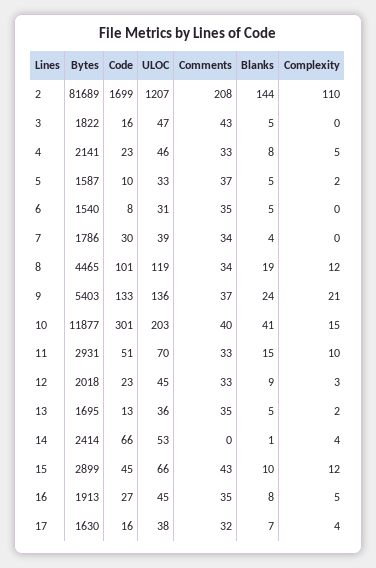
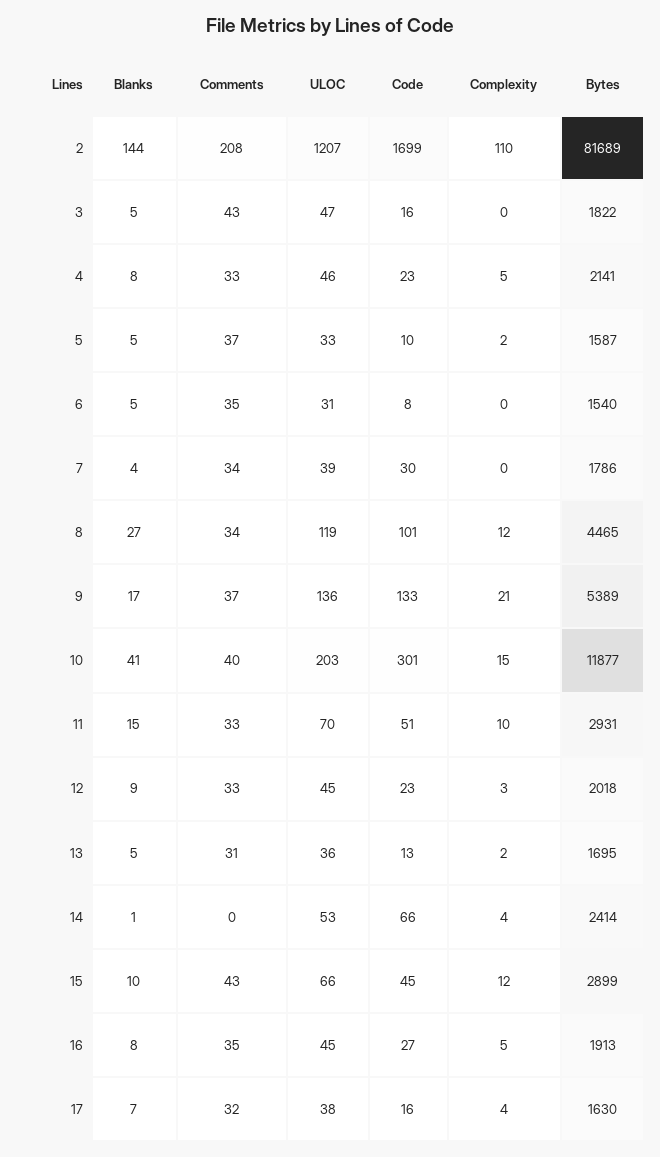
Blanks, 8: 19 -> 27
Bytes, 9: 5403 -> 5389
Blanks, 9: 24 -> 17
Comments, 13: 35 -> 31

